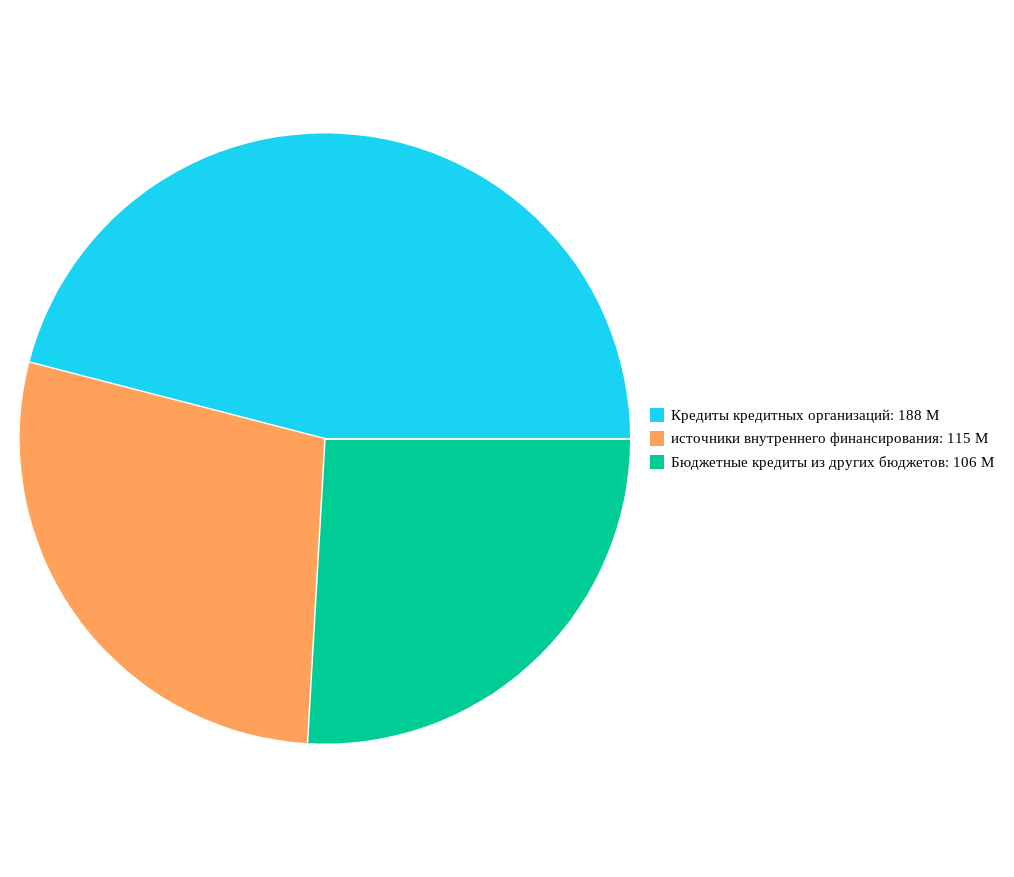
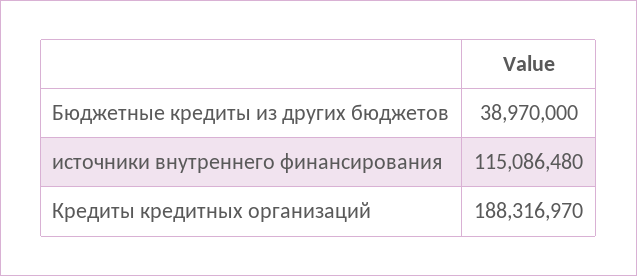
Бюджетные кредиты из других бюджетов: 106000000 -> 38970000

